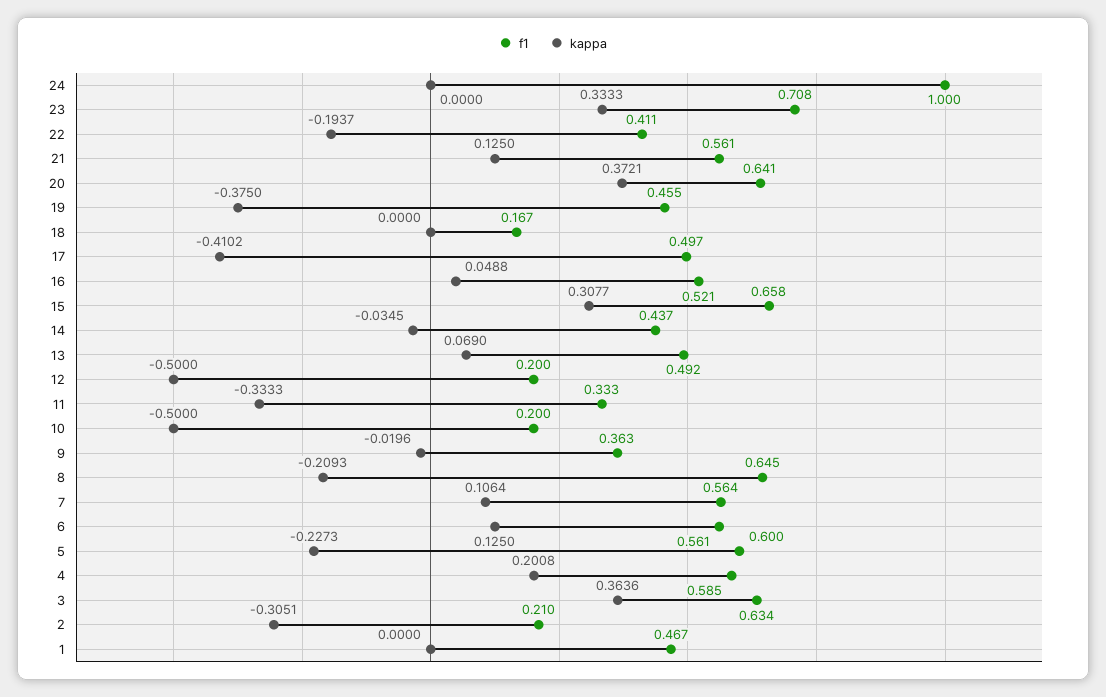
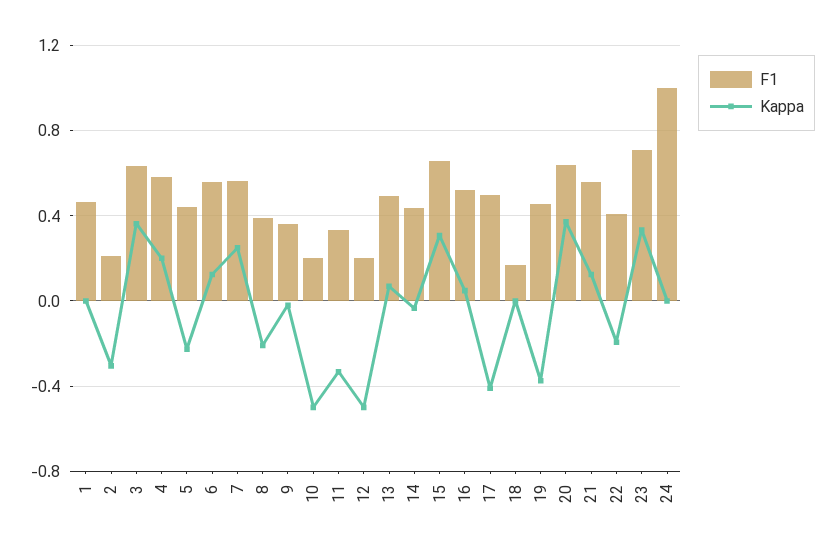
f1, 8: 0.645 -> 0.4
kappa, 7: 0.1064 -> 0.25
f1, 5: 0.6 -> 0.45

